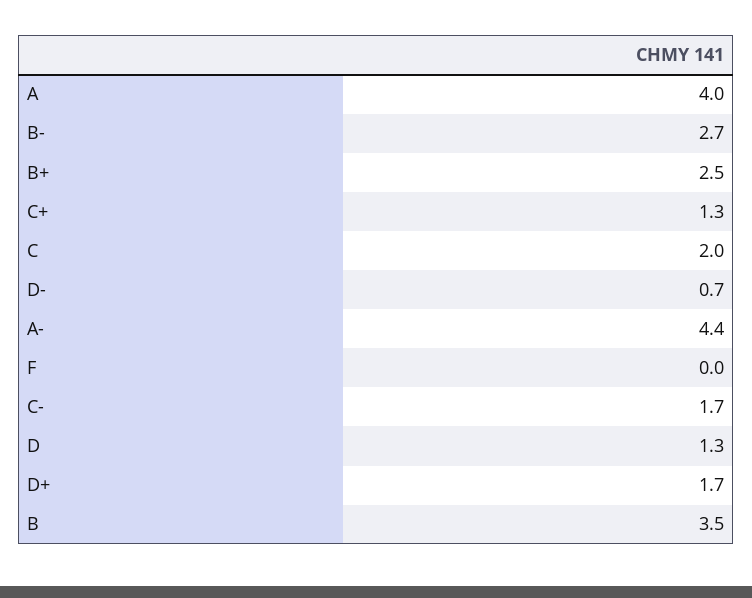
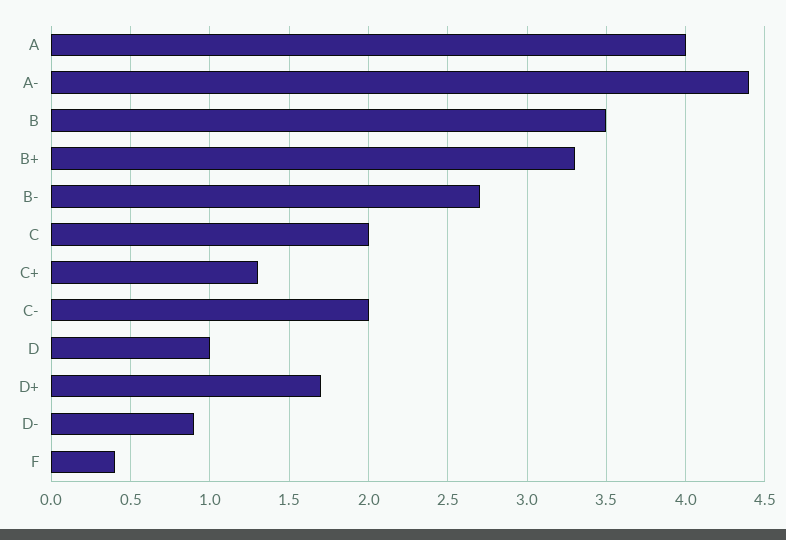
B+: 2.5 -> 3.3
D-: 0.7 -> 0.9
F: 0 -> 0.4
C-: 1.7 -> 2
D: 1.3 -> 1

